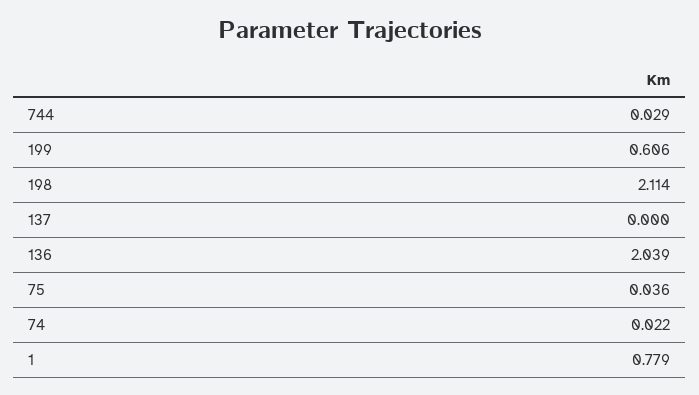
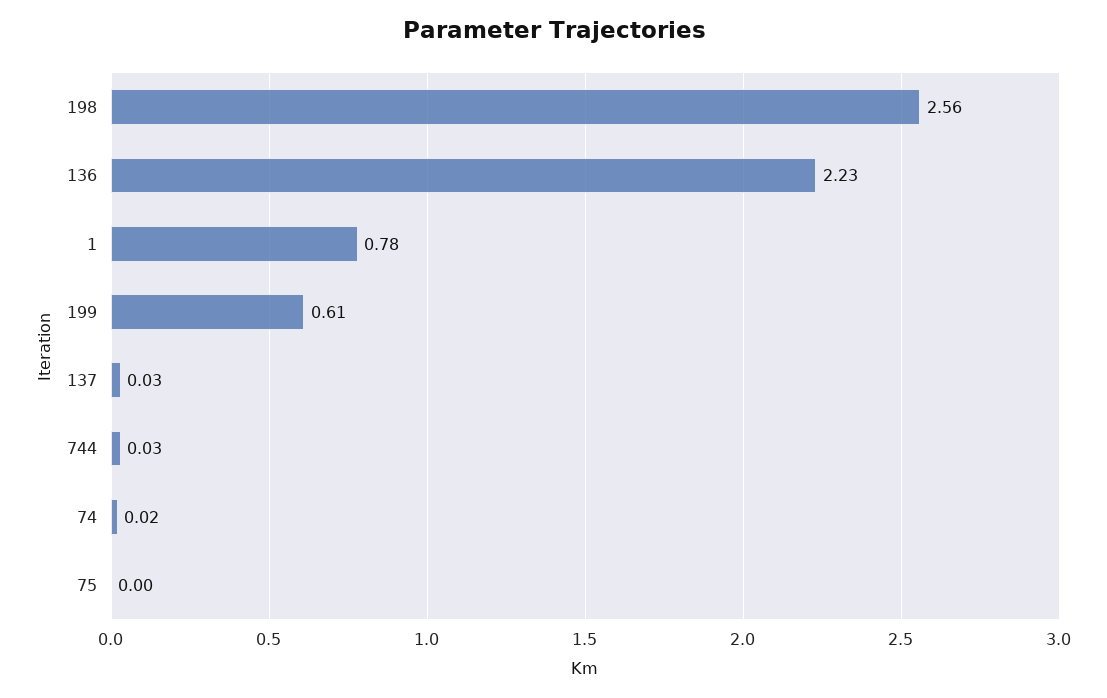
198: 2.114 -> 2.56
137: 0 -> 0.03
136: 2.039 -> 2.23
75: 0.036 -> 0

